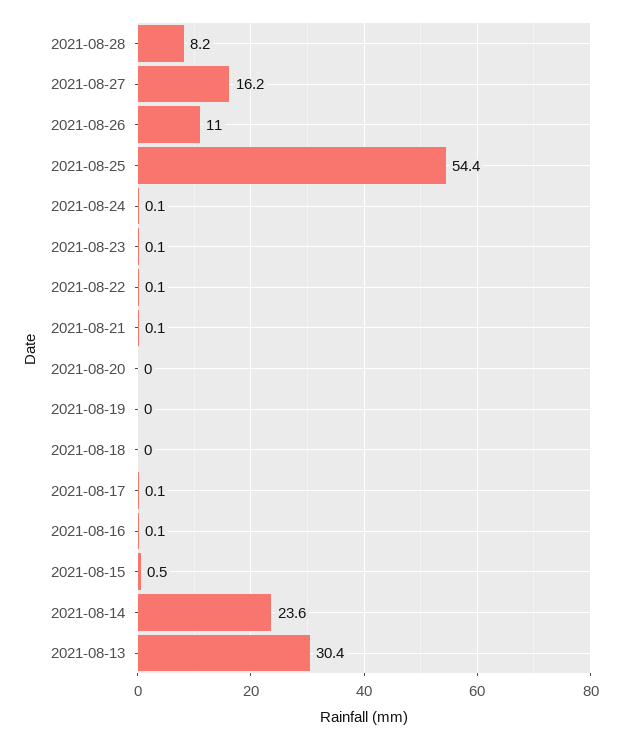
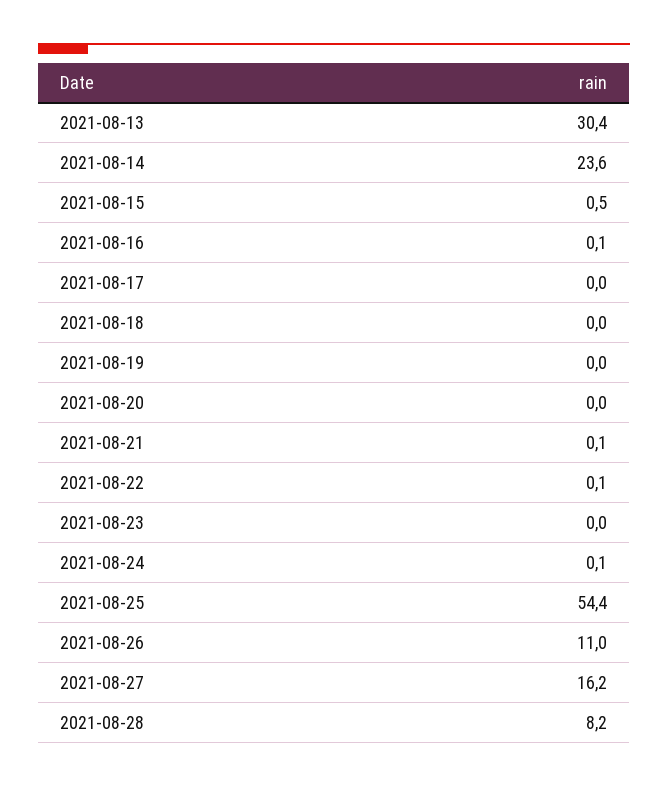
2021-08-23: 0.1 -> 0
2021-08-17: 0.1 -> 0

